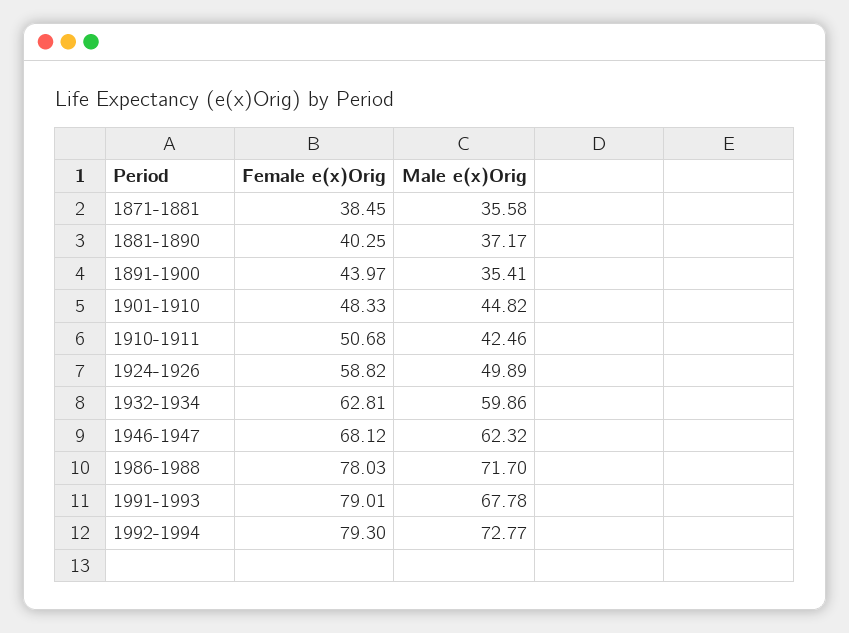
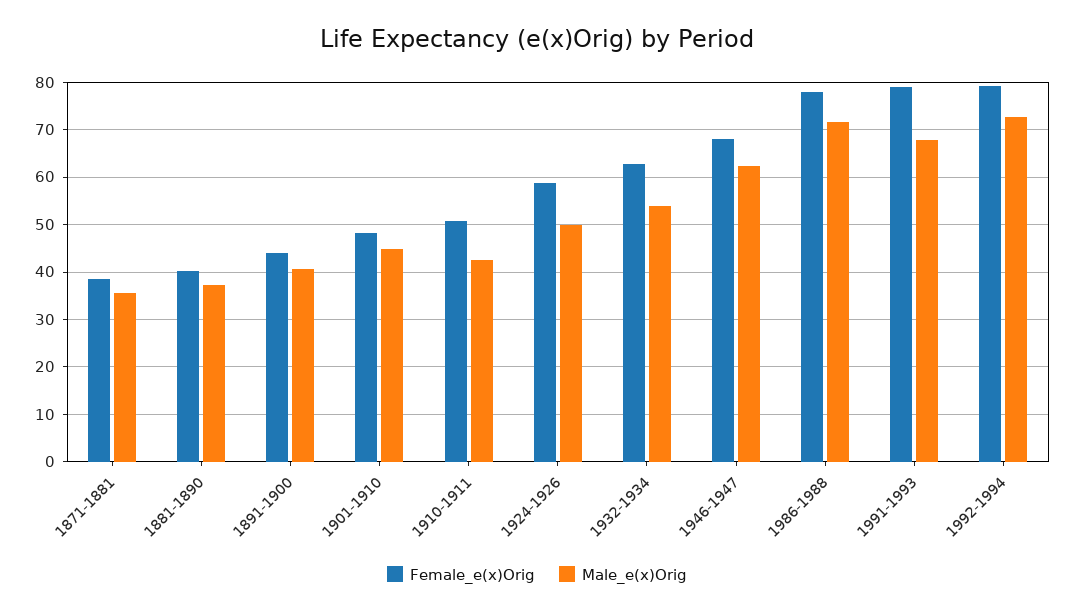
Male e(x)Orig, 1891-1900: 35.41 -> 40
Male e(x)Orig, 1932-1934: 59.86 -> 54

